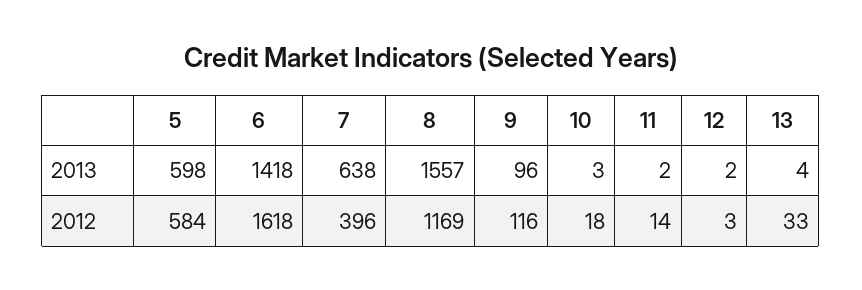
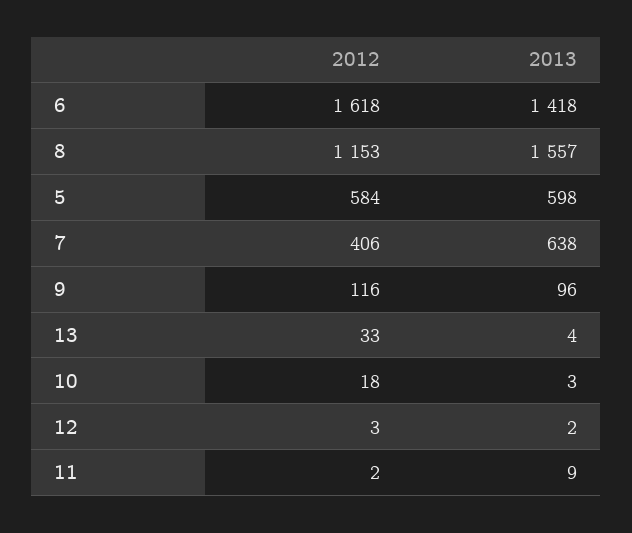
11, 2013: 2 -> 9
7, 2012: 396 -> 406
8, 2012: 1169 -> 1153
11, 2012: 14 -> 2

